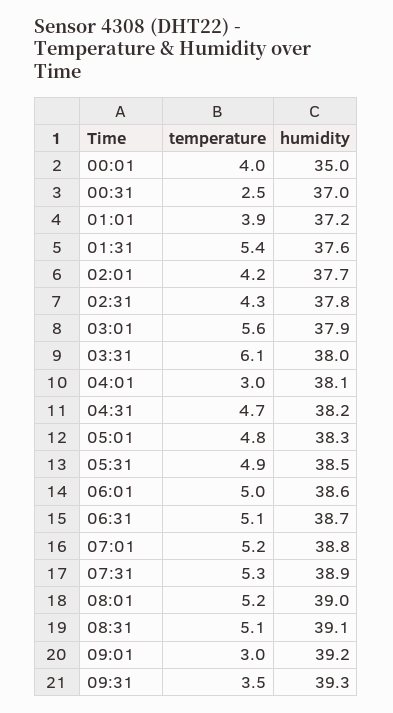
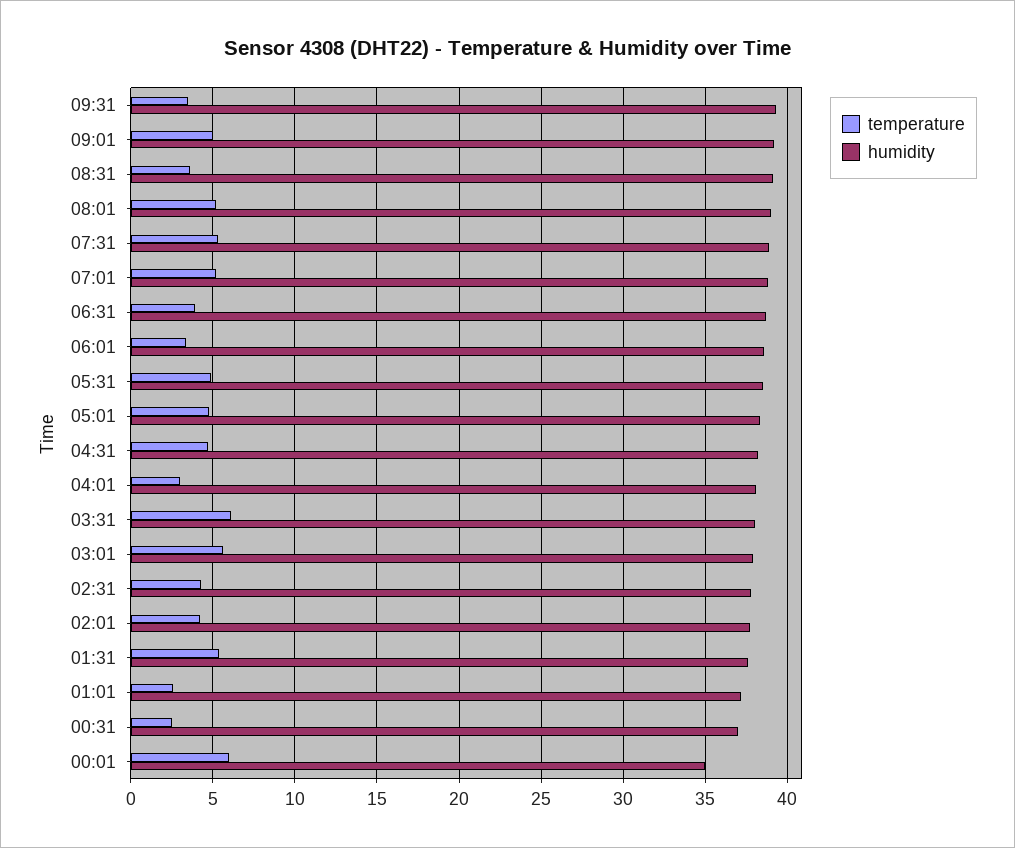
temperature, 00:01: 4 -> 6
temperature, 01:01: 3.9 -> 2.5
temperature, 06:01: 5 -> 3.5
temperature, 06:31: 5.1 -> 4
temperature, 08:31: 5.1 -> 3.5
temperature, 09:01: 3 -> 5

